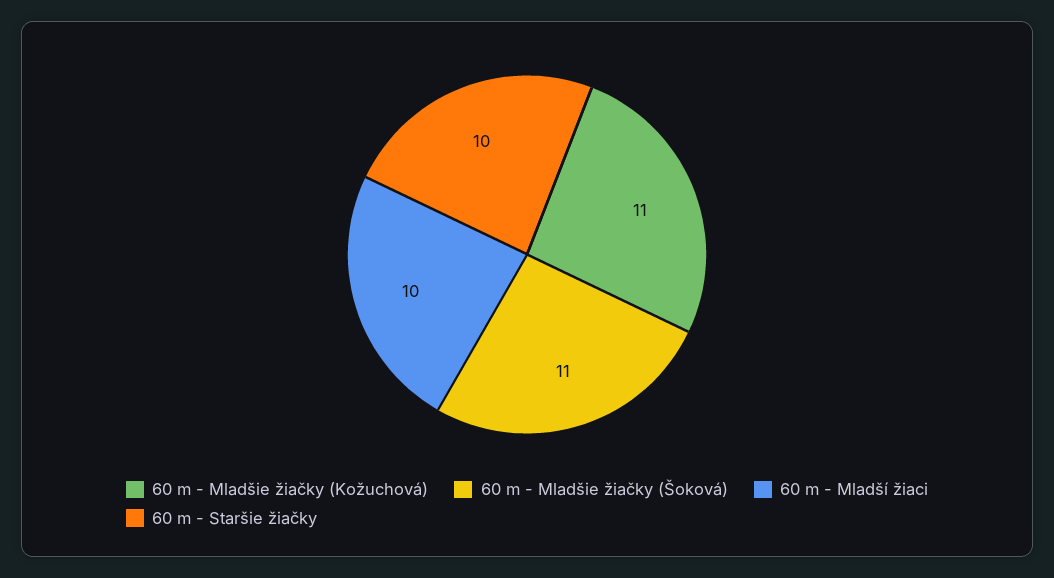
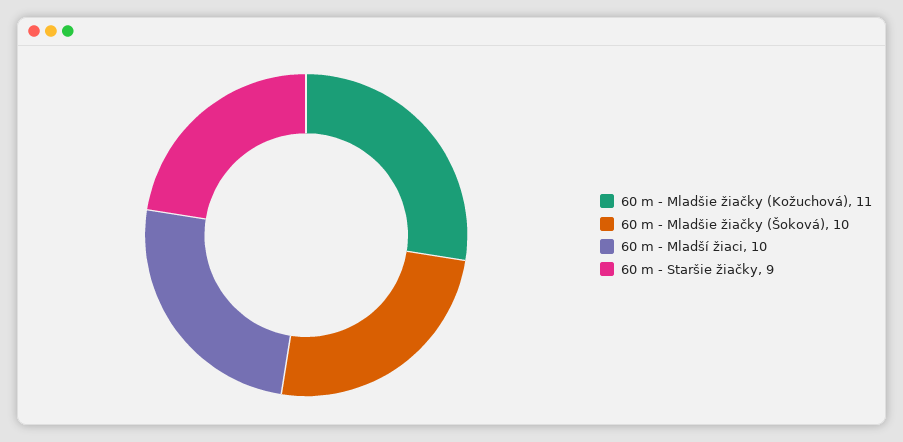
60 m - Mladšie žiačky (Šoková): 11 -> 10
60 m - Staršie žiačky: 10 -> 9

